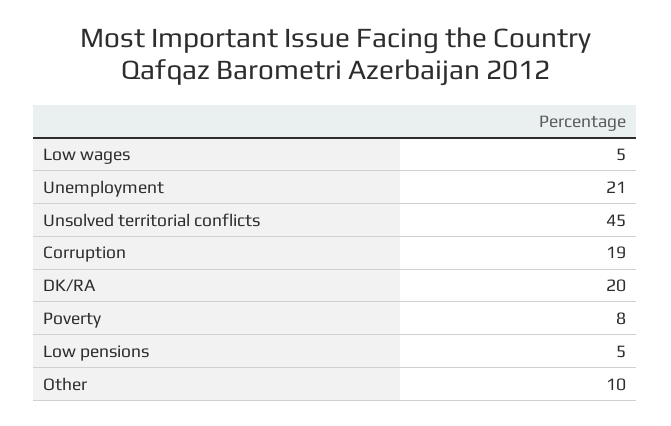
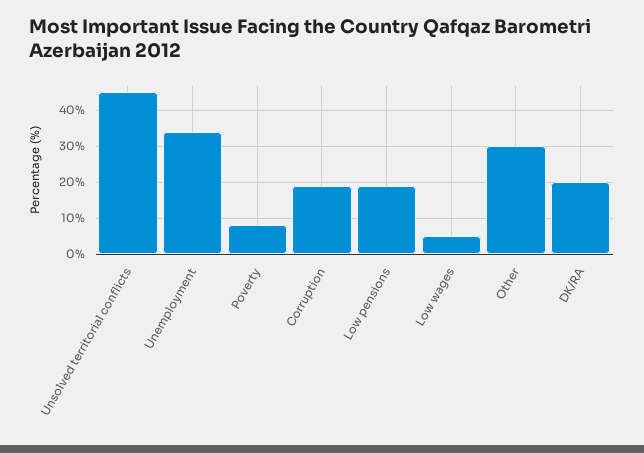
Unemployment: 21 -> 35
Low pensions: 5 -> 20
Other: 10 -> 30

